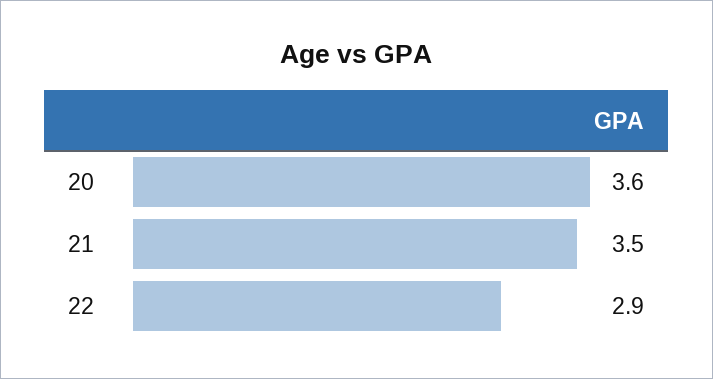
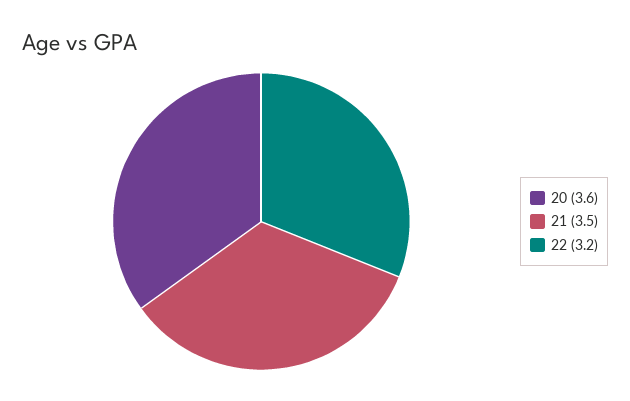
22: 2.9 -> 3.2

